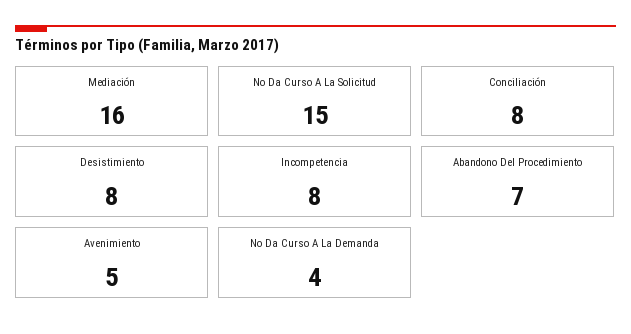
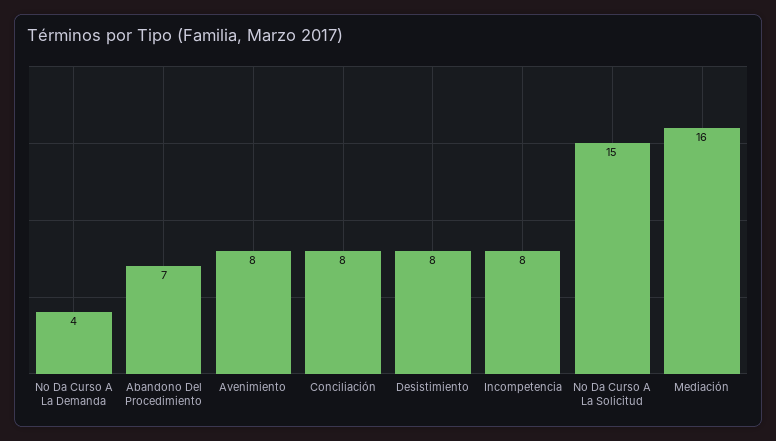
Avenimiento: 5 -> 8

